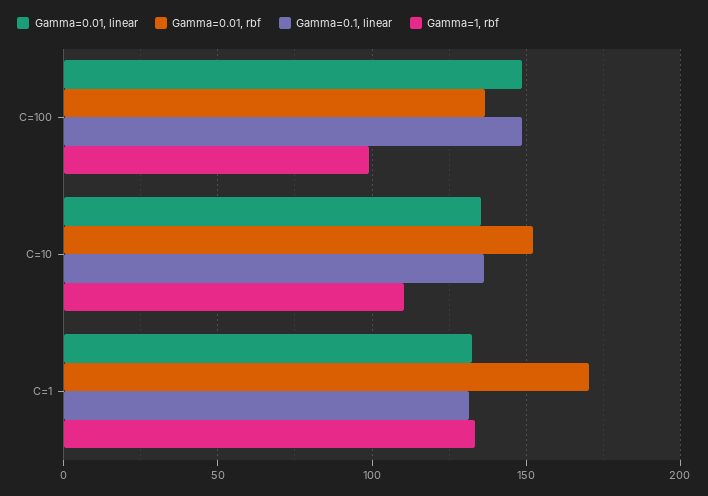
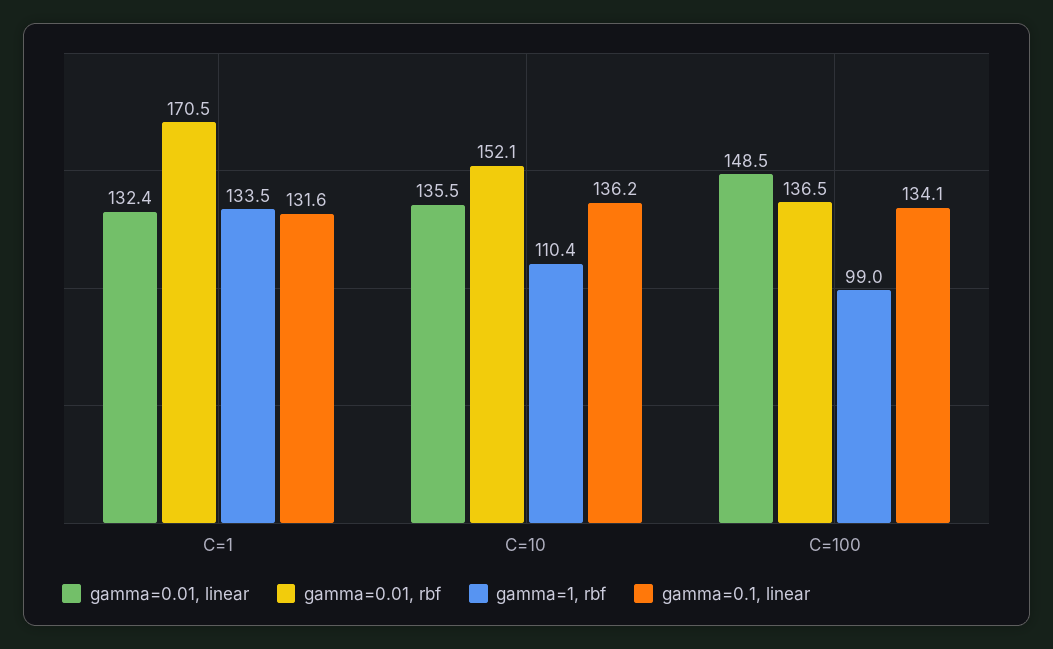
Gamma=0.1, linear, C=100: 150 -> 134.1

